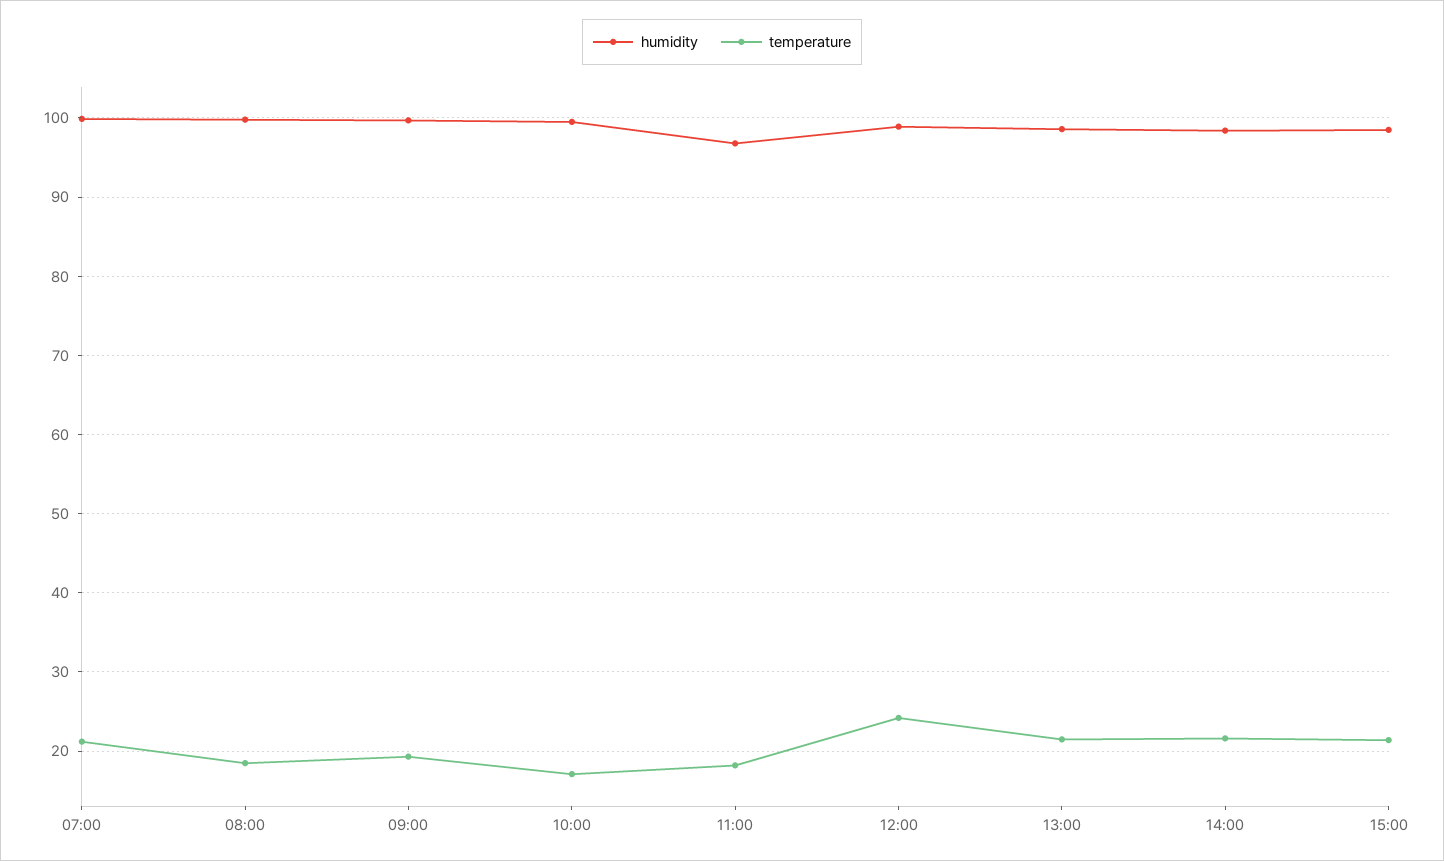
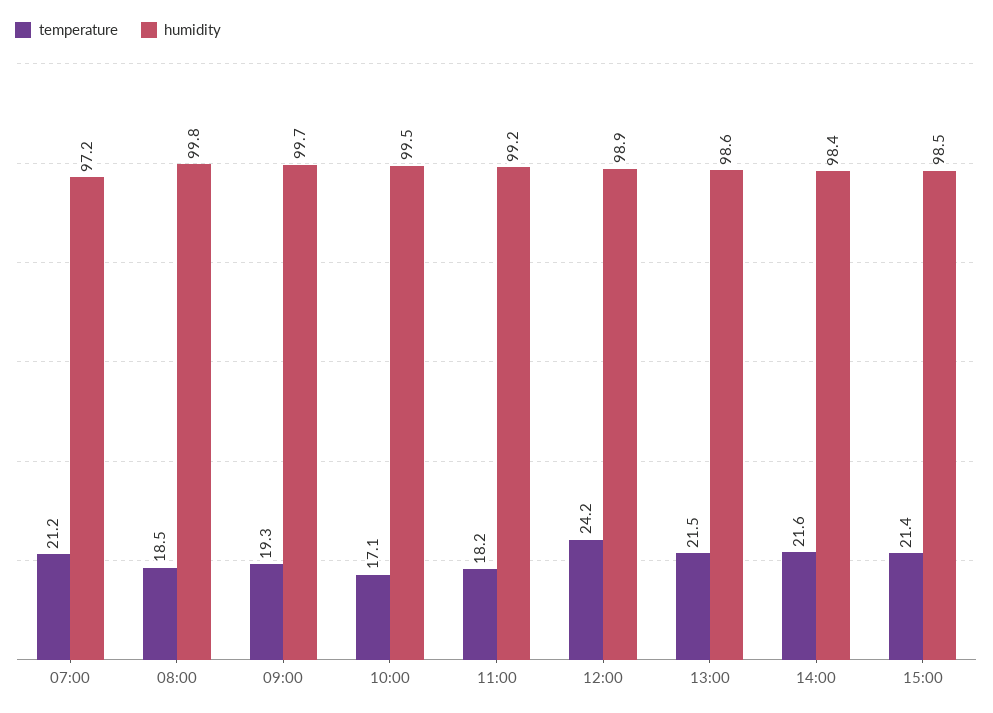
humidity, 07:00: 100 -> 97.2
humidity, 11:00: 97 -> 99.2

